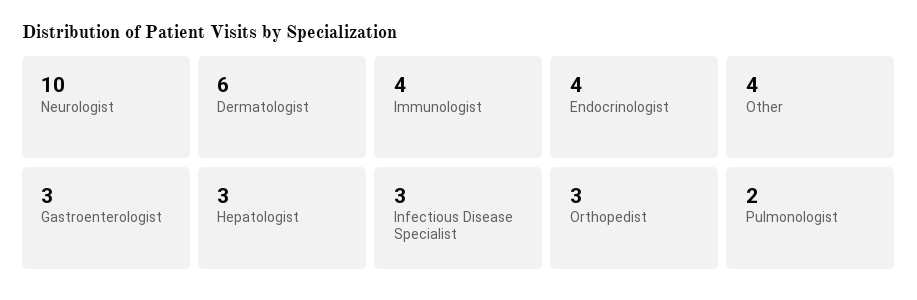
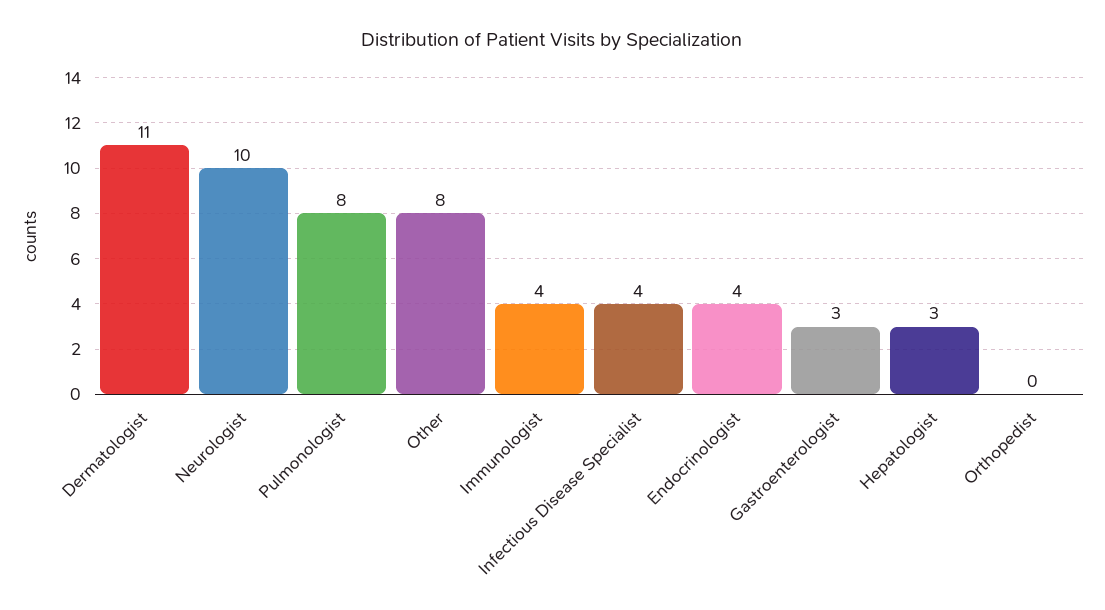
Dermatologist: 6 -> 11
Other: 4 -> 8
Infectious Disease Specialist: 3 -> 4
Orthopedist: 3 -> 0
Pulmonologist: 2 -> 8

